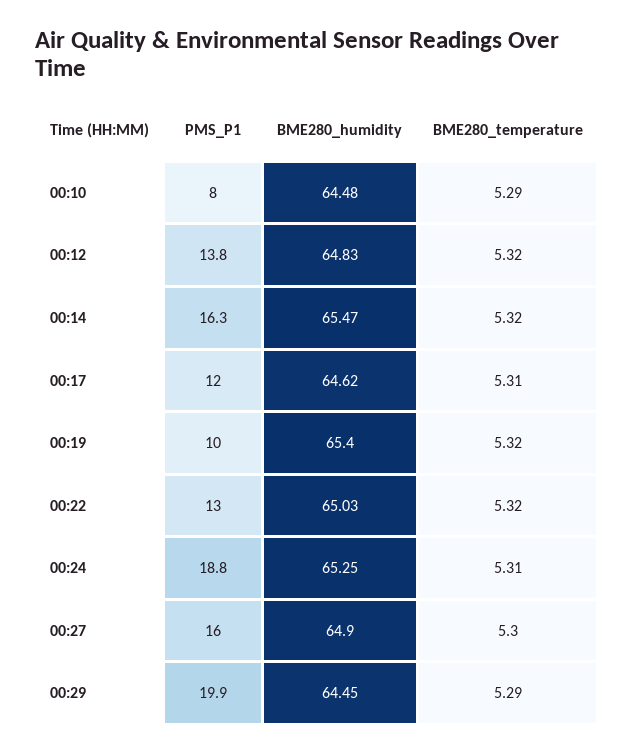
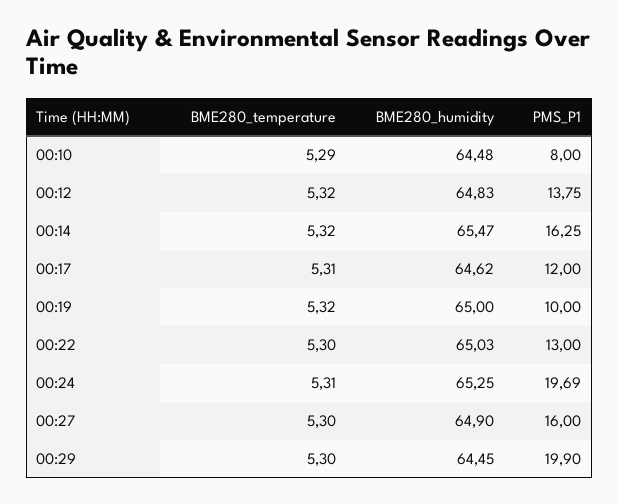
BME280_humidity, 00:19: 65.4 -> 65
BME280_temperature, 00:22: 5.32 -> 5.3
PMS_P1, 00:24: 18.8 -> 19.69
BME280_temperature, 00:29: 5.29 -> 5.3

